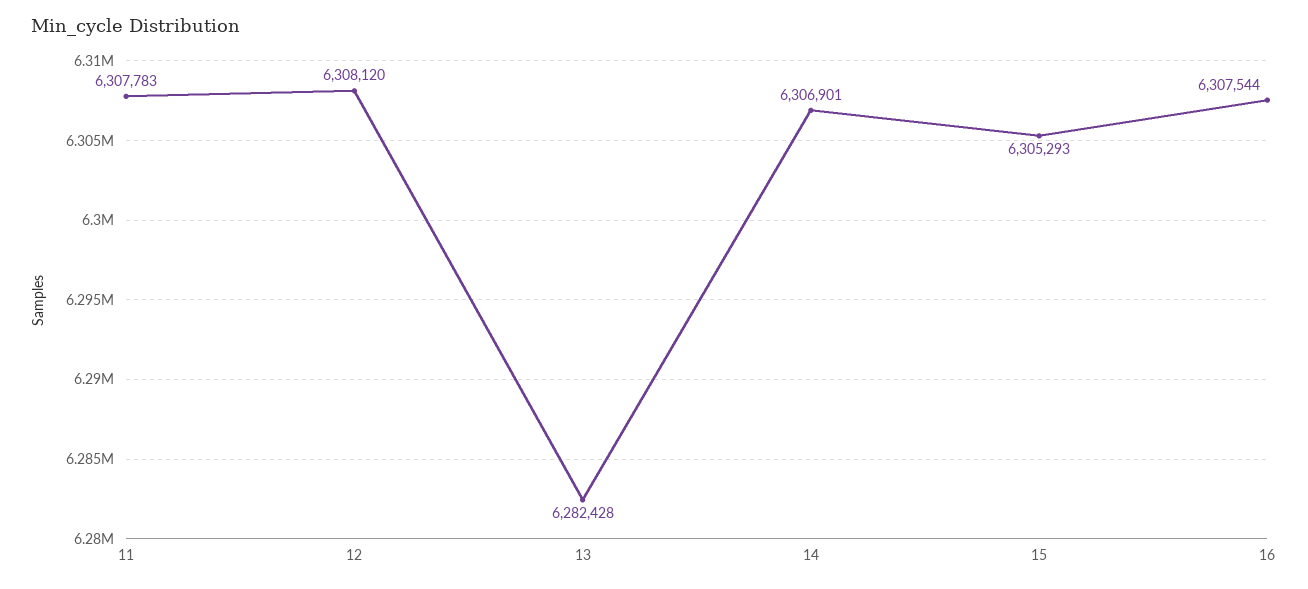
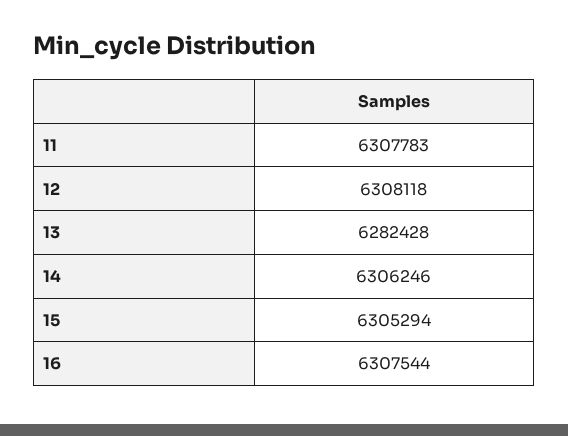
12: 6308120 -> 6308118
14: 6306901 -> 6306246
15: 6305293 -> 6305294

